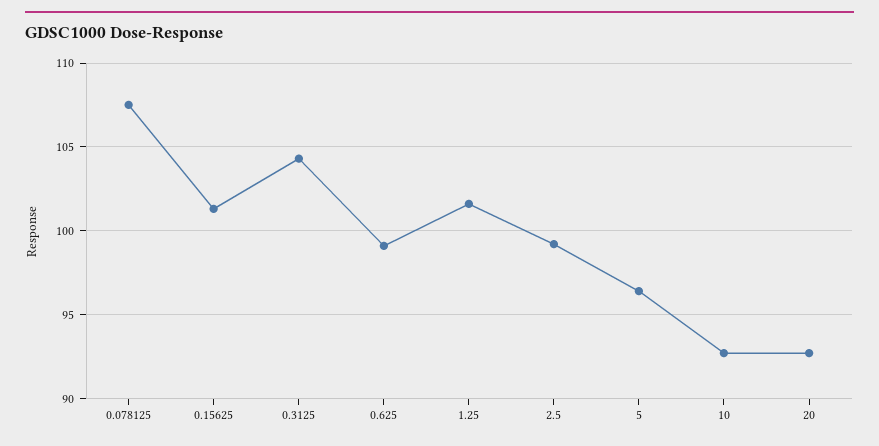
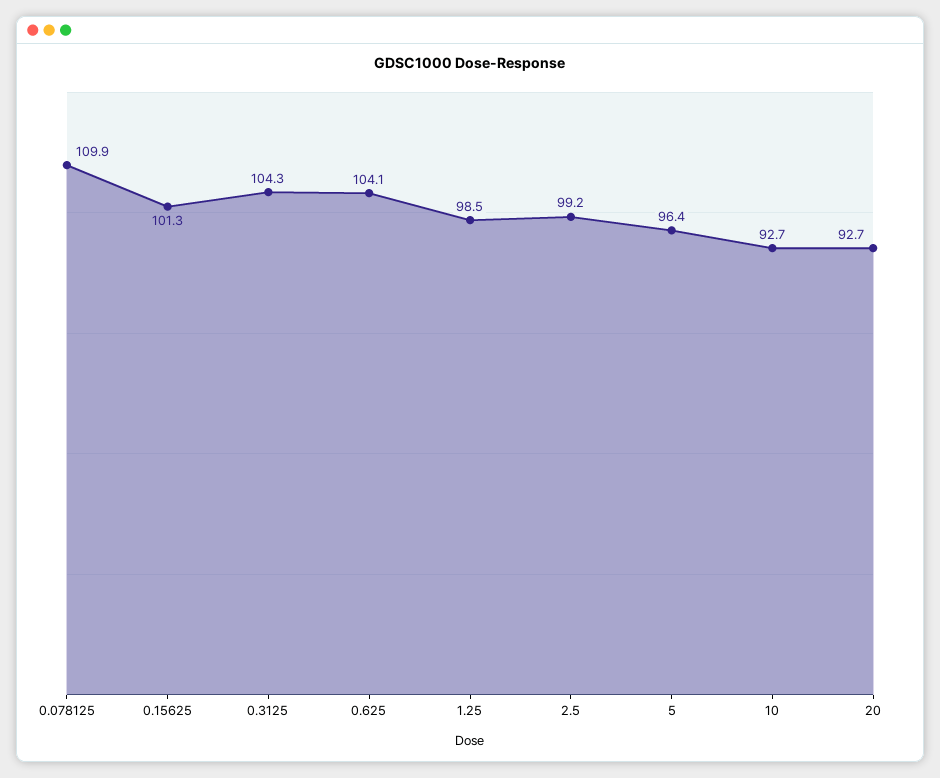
0.078125: 107.5 -> 109.9
0.625: 99 -> 104.1
1.25: 101.5 -> 98.5

